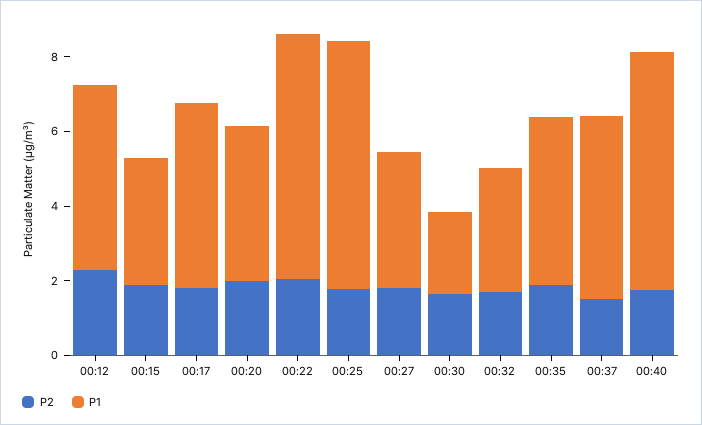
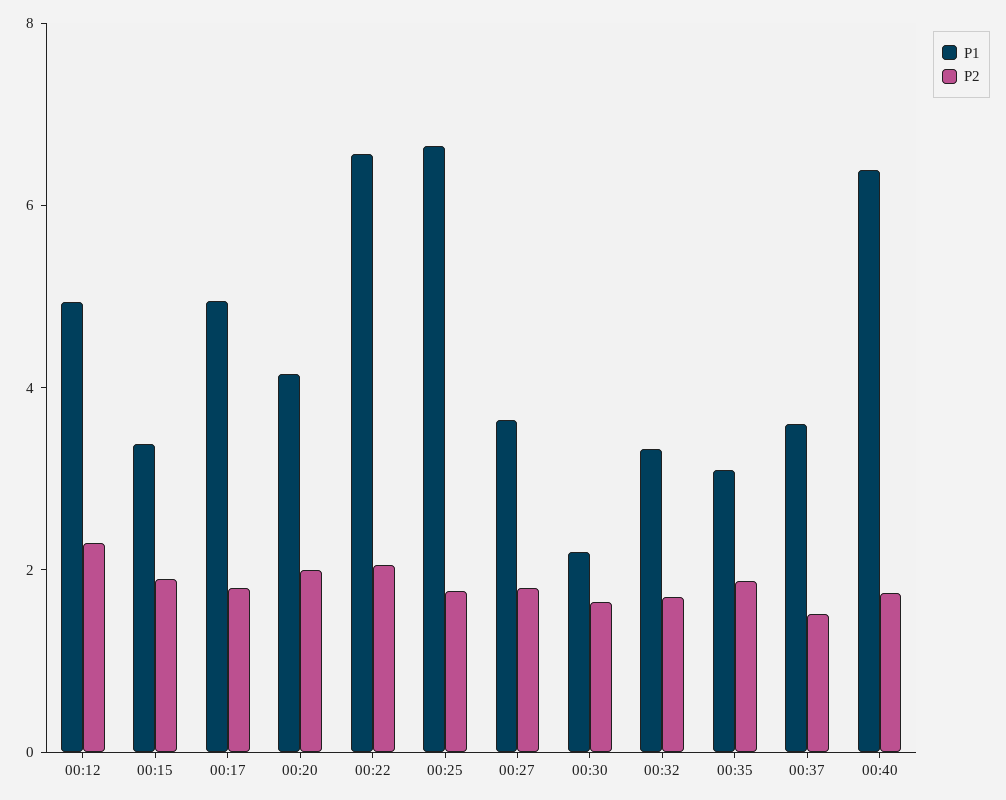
P1, 00:35: 4.5 -> 3
P1, 00:37: 5 -> 3.5

